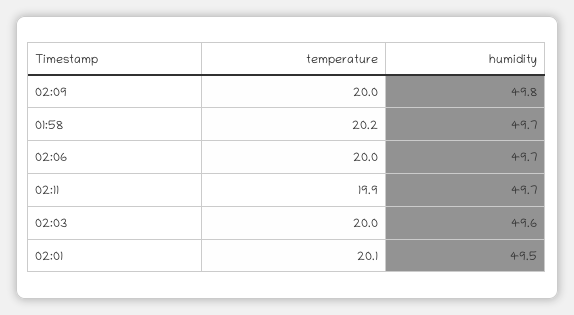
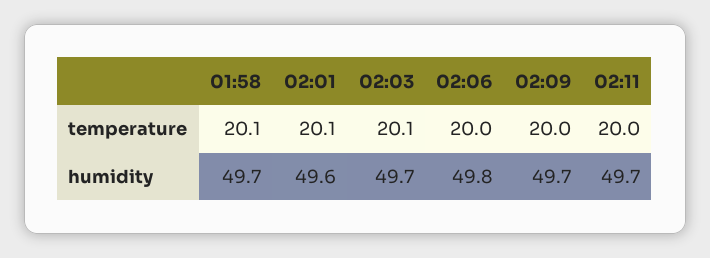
humidity, 02:09: 49.8 -> 49.7
temperature, 01:58: 20.2 -> 20.1
humidity, 02:06: 49.7 -> 49.8
temperature, 02:11: 19.9 -> 20
temperature, 02:03: 20 -> 20.1
humidity, 02:03: 49.6 -> 49.7
humidity, 02:01: 49.5 -> 49.6

